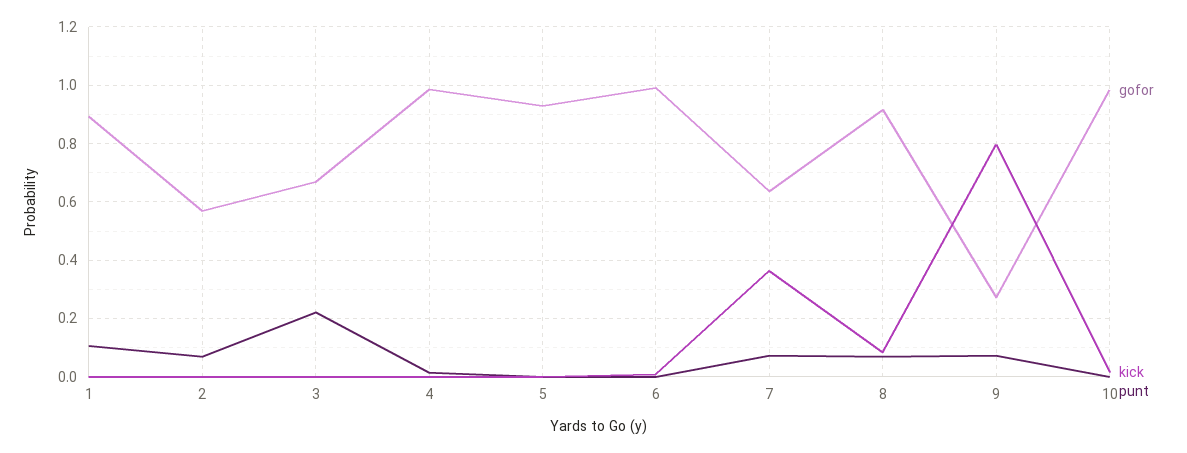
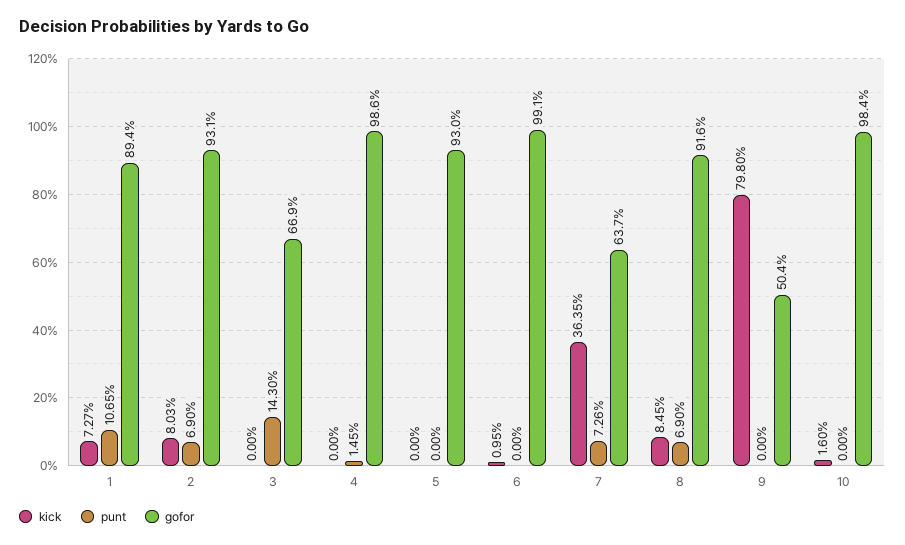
kick, 1: 0 -> 0.0727
gofor, 2: 0.575 -> 0.931
kick, 2: 0 -> 0.0803
punt, 3: 0.225 -> 0.143
gofor, 9: 0.275 -> 0.504
punt, 9: 0.075 -> 0

